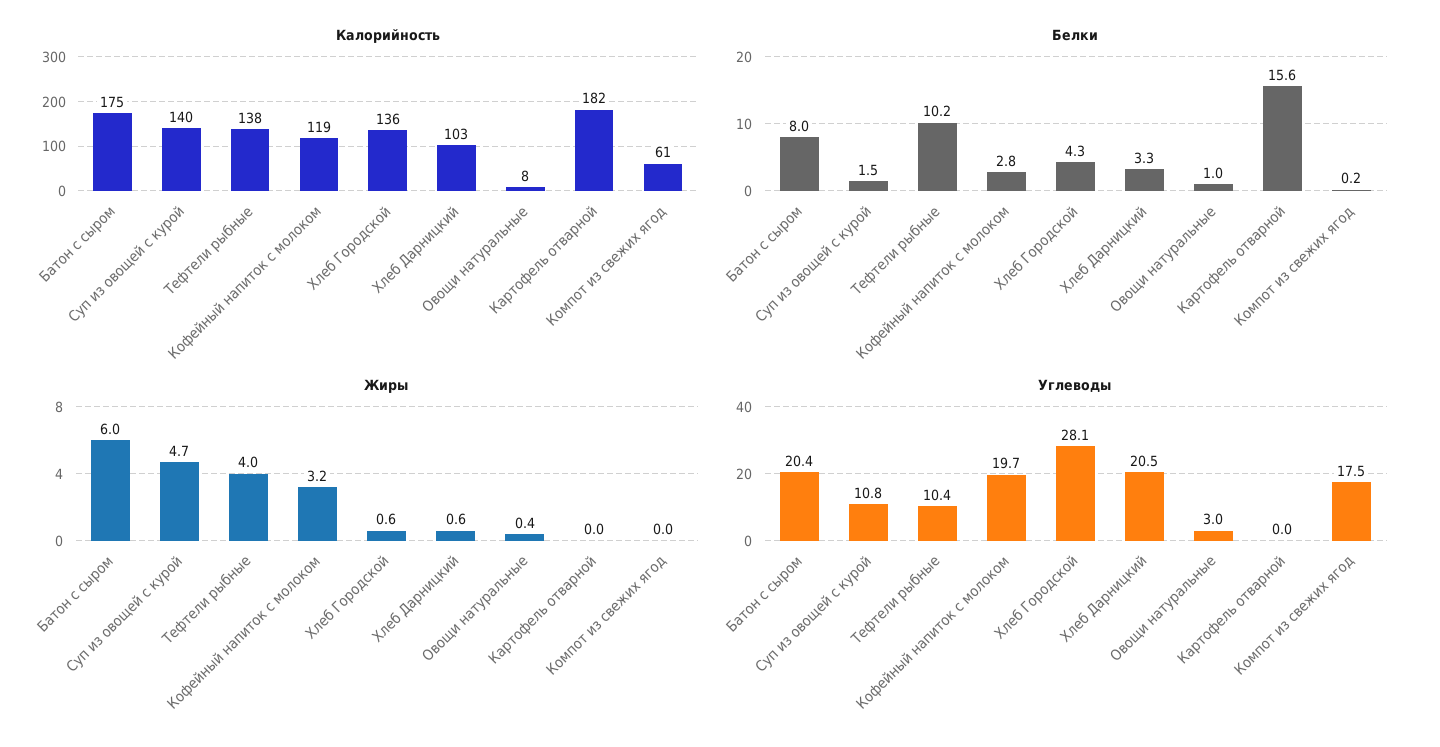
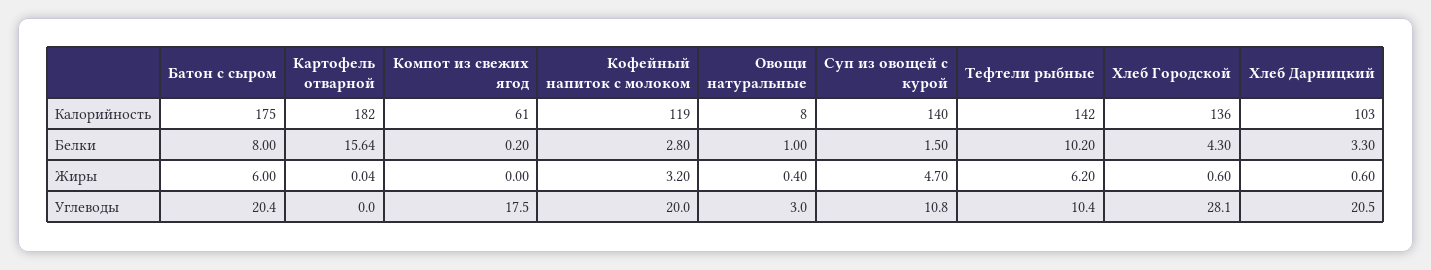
Калорийность, Тефтели рыбные: 138 -> 142
Жиры, Тефтели рыбные: 4 -> 6.2
Углеводы, Кофейный напиток с молоком: 19.7 -> 20

